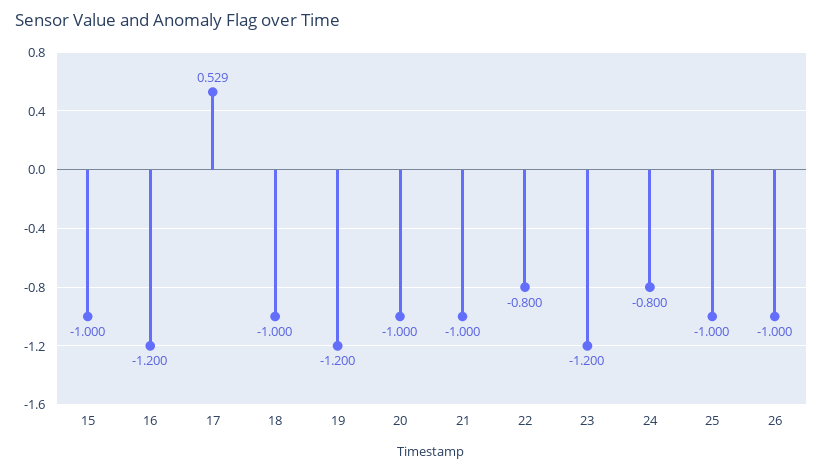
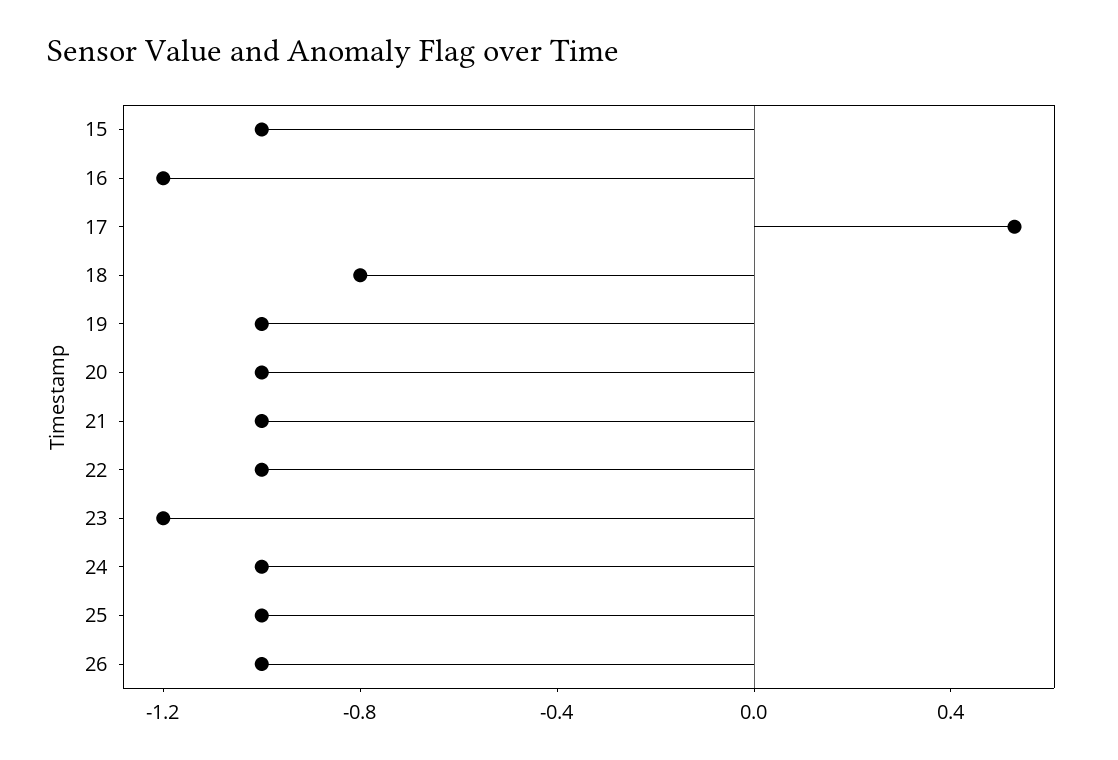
18: -1 -> -0.8
19: -1.2 -> -1
22: -0.8 -> -1
24: -0.8 -> -1

